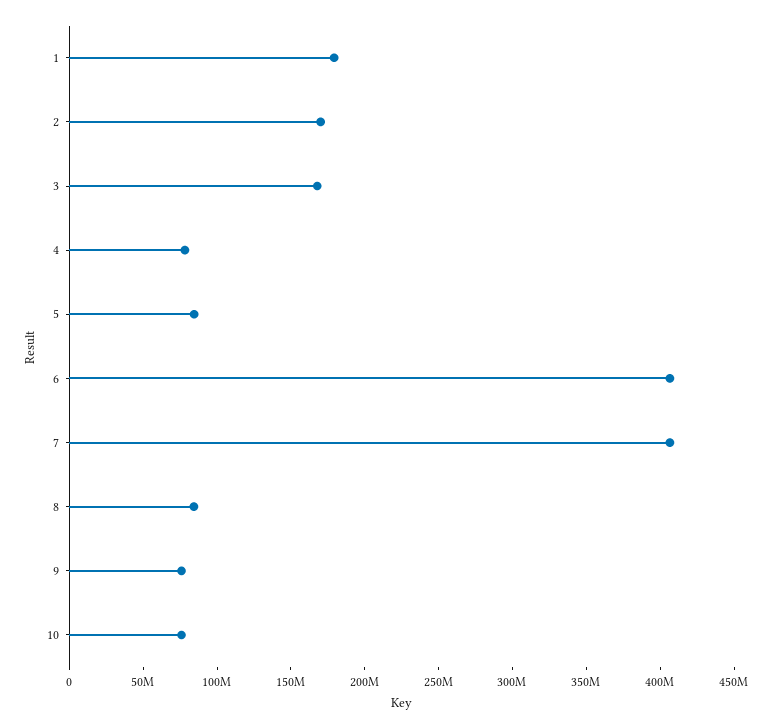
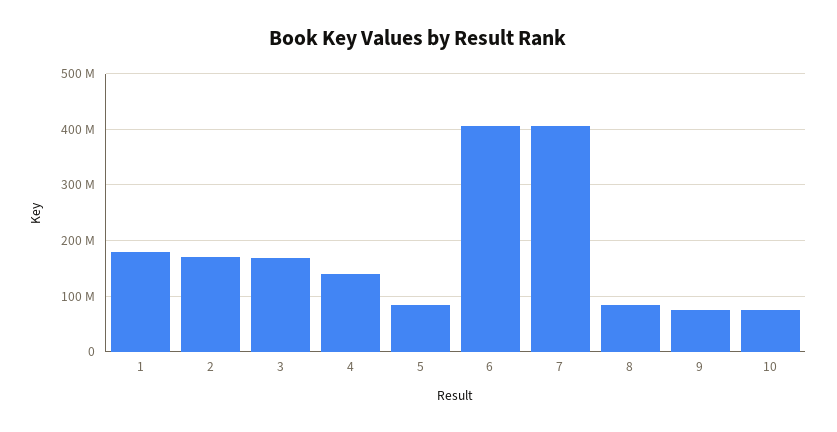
4: 80000000 -> 140000000

